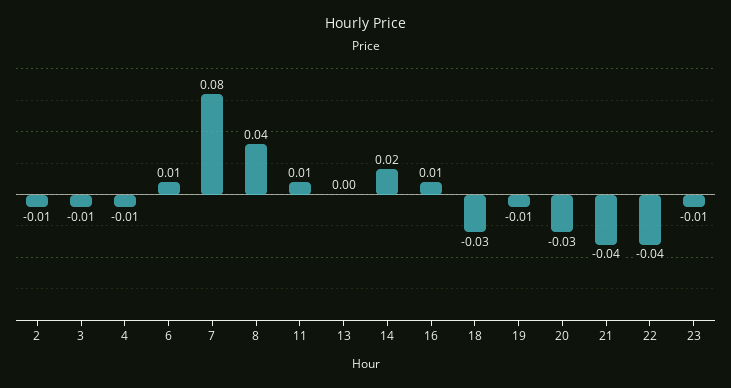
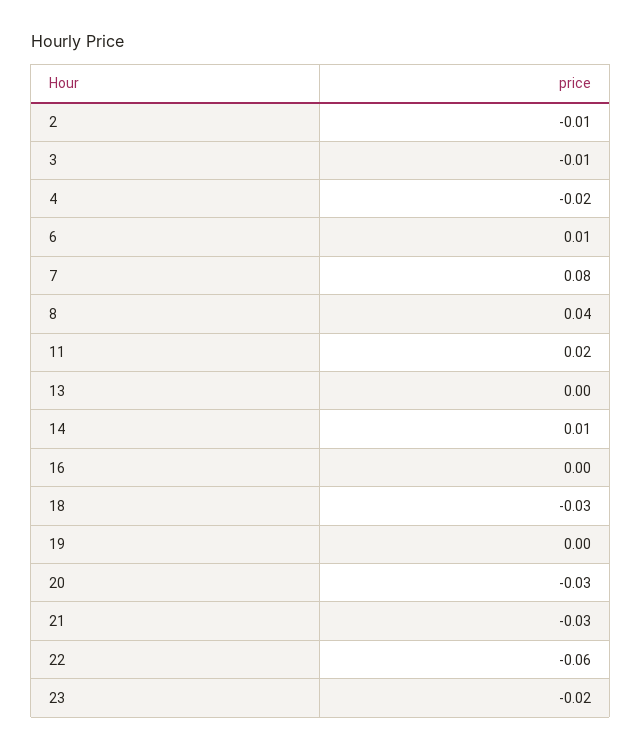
4: -0.01 -> -0.02
11: 0.01 -> 0.02
14: 0.02 -> 0.01
16: 0.01 -> 0
19: -0.01 -> 0
21: -0.04 -> -0.03
22: -0.04 -> -0.06
23: -0.01 -> -0.02

